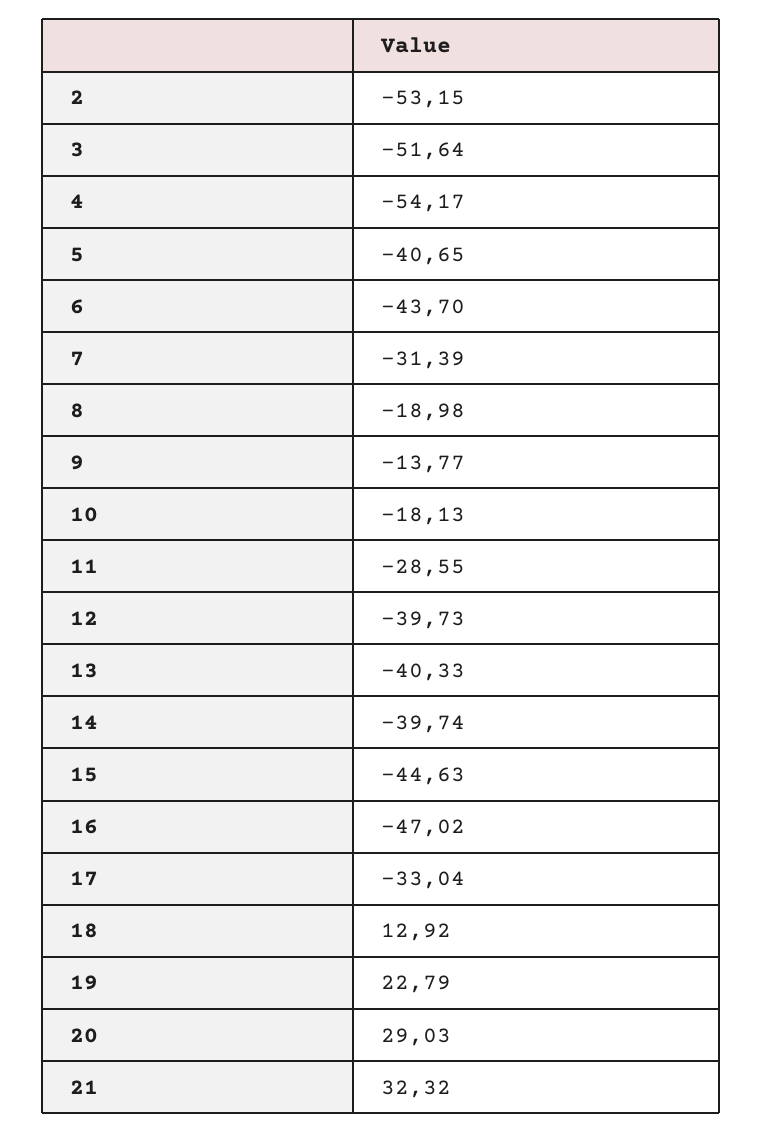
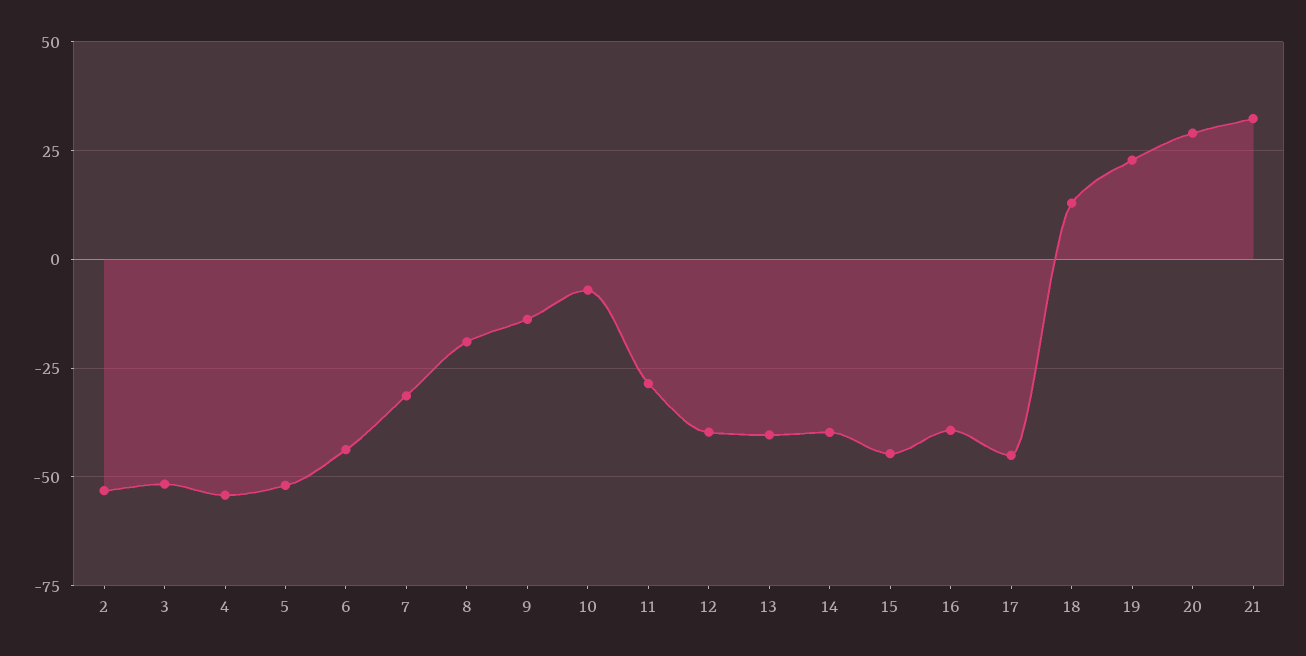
5: -40.65 -> -52.5
10: -18.13 -> -7.5
16: -47.02 -> -40
17: -33.04 -> -45

